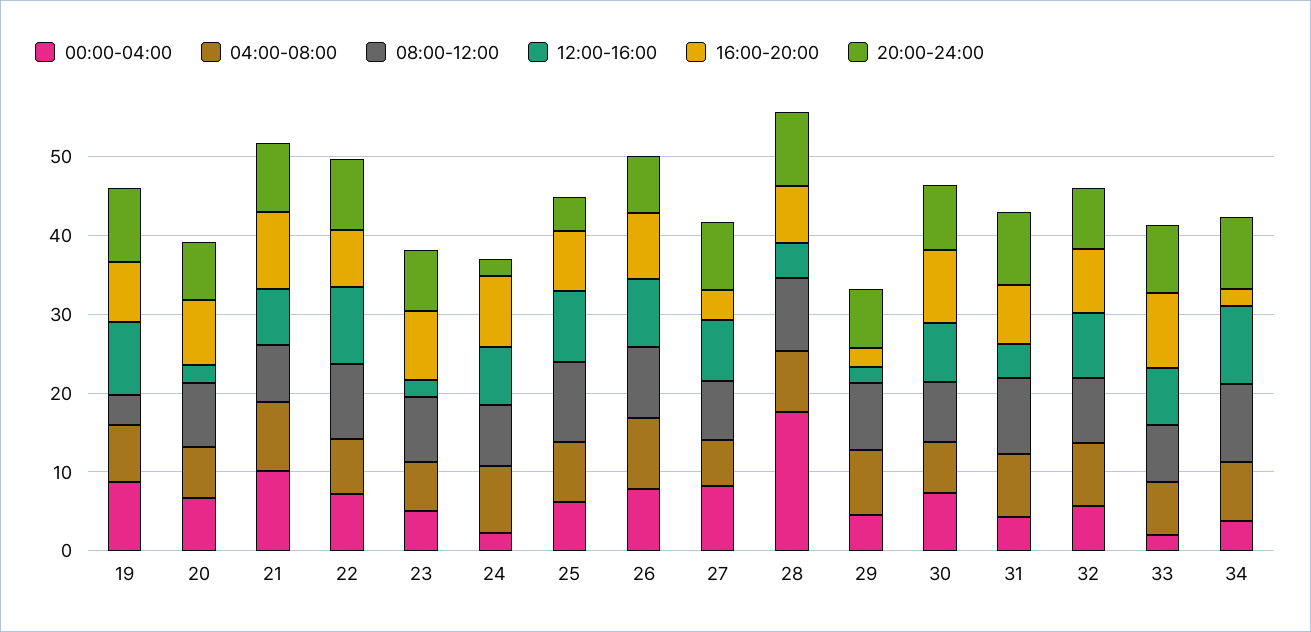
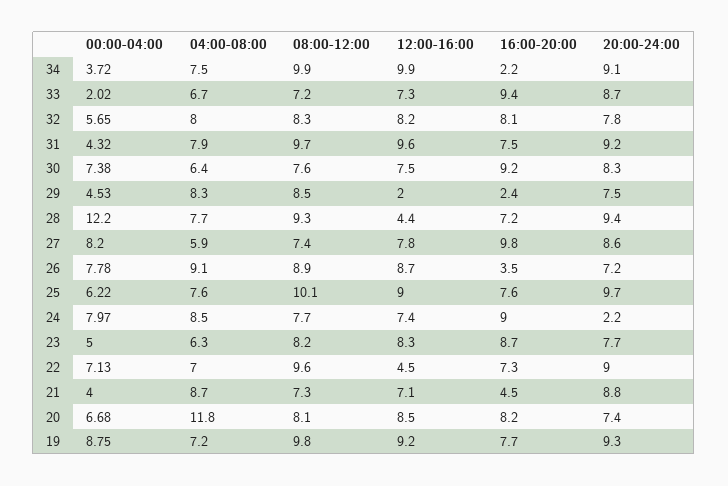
08:00-12:00, 19: 4 -> 9.8
04:00-08:00, 20: 6 -> 11.8
12:00-16:00, 20: 2 -> 8.5
00:00-04:00, 21: 10 -> 4
16:00-20:00, 21: 10 -> 4.5
12:00-16:00, 22: 10 -> 4.5
12:00-16:00, 23: 2 -> 8.3
00:00-04:00, 24: 2 -> 7.97
20:00-24:00, 25: 4 -> 9.7
16:00-20:00, 26: 8 -> 3.5
16:00-20:00, 27: 4 -> 9.8
00:00-04:00, 28: 18 -> 12.2
12:00-16:00, 31: 4 -> 9.6

